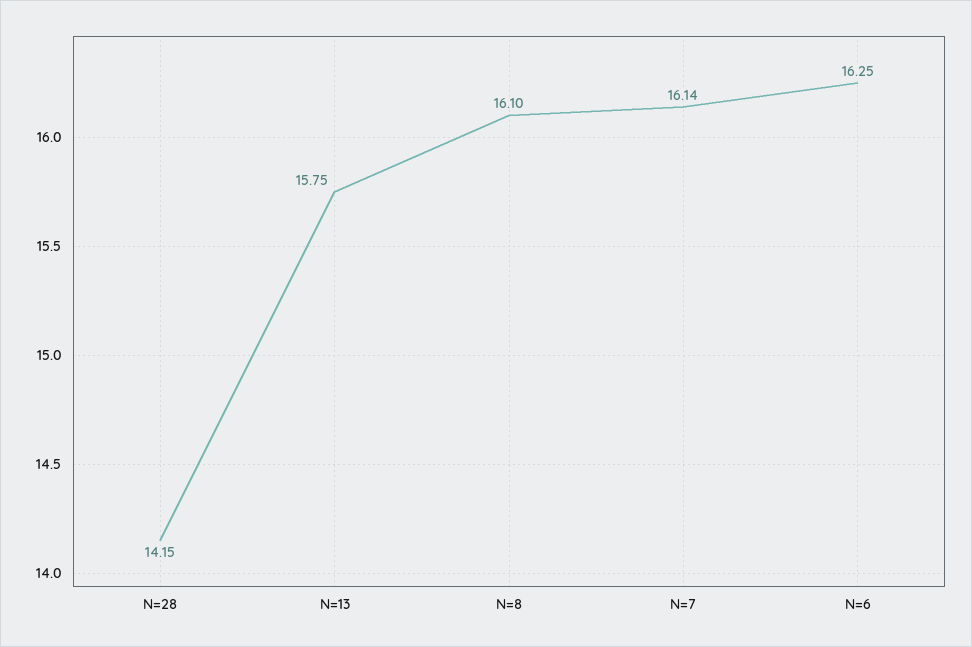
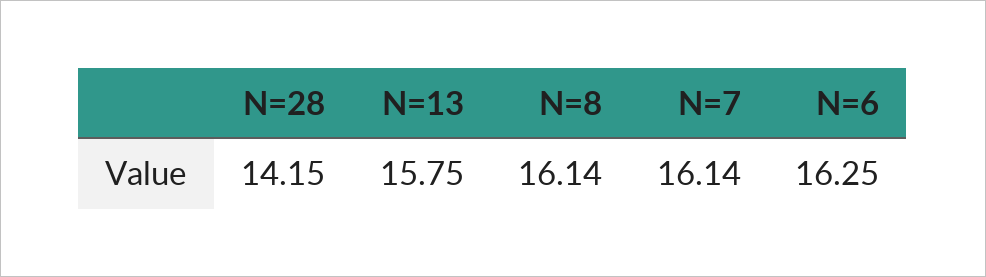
N=8: 16.1 -> 16.14

